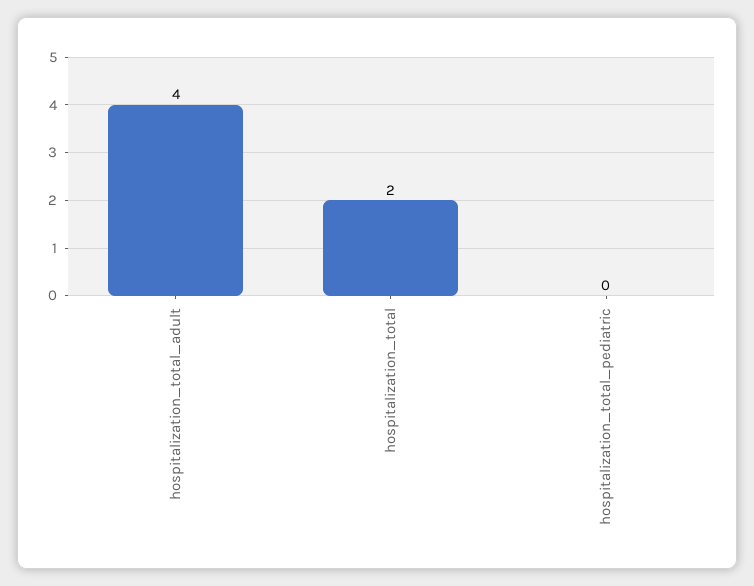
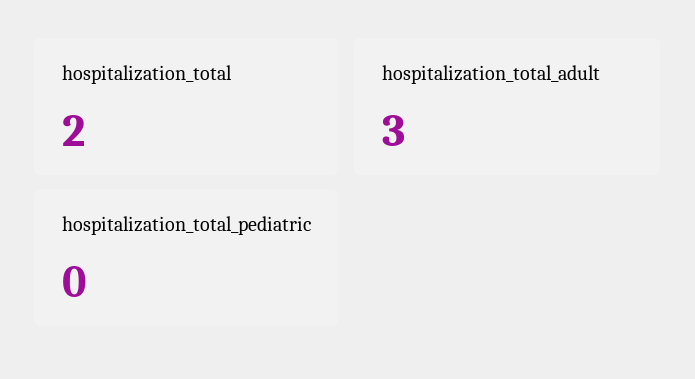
hospitalization_total_adult: 4 -> 3

